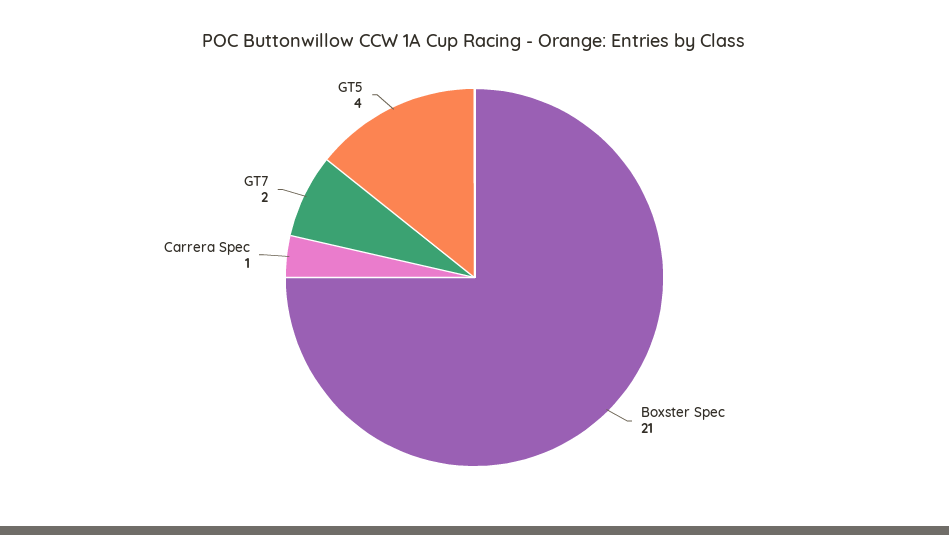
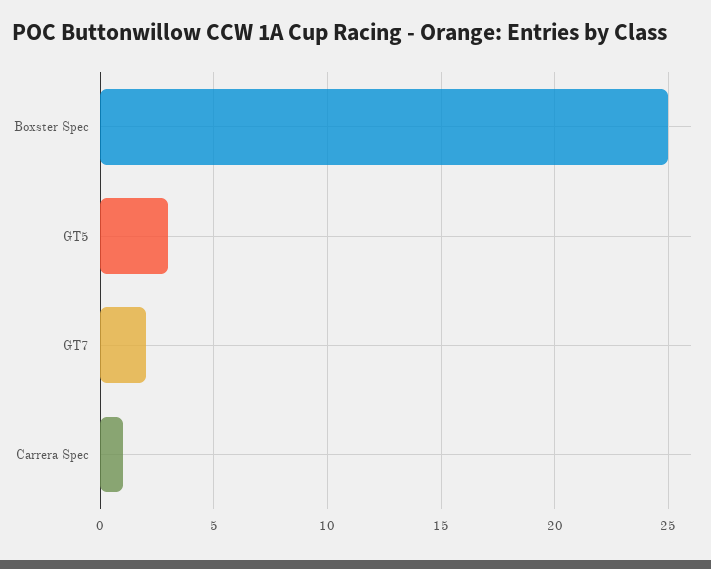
Boxster Spec: 21 -> 25
GT5: 4 -> 3

